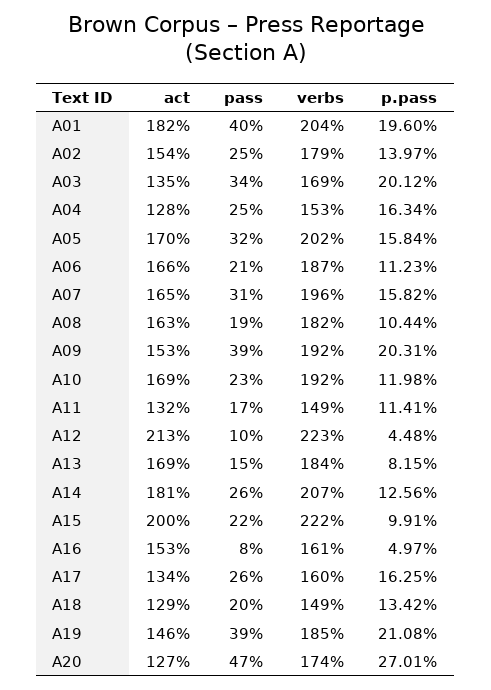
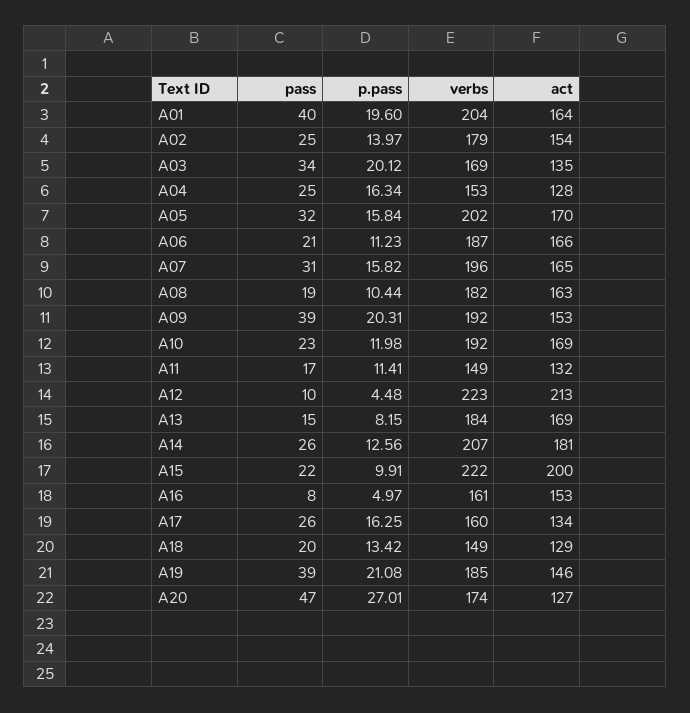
act, A01: 182 -> 164

